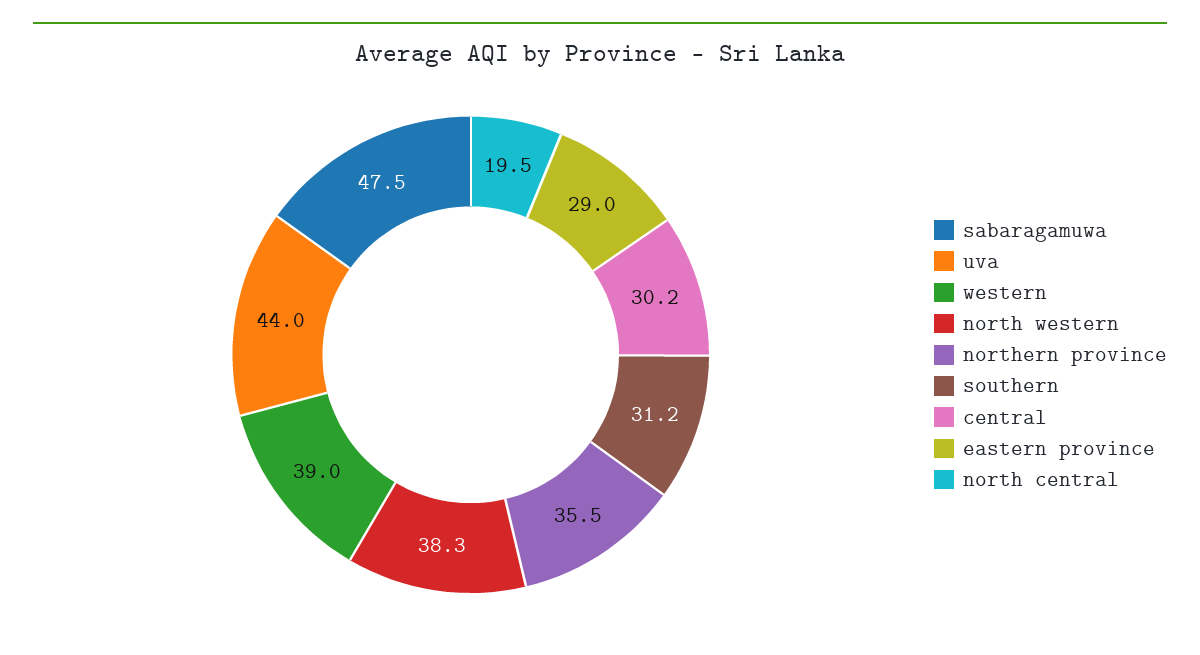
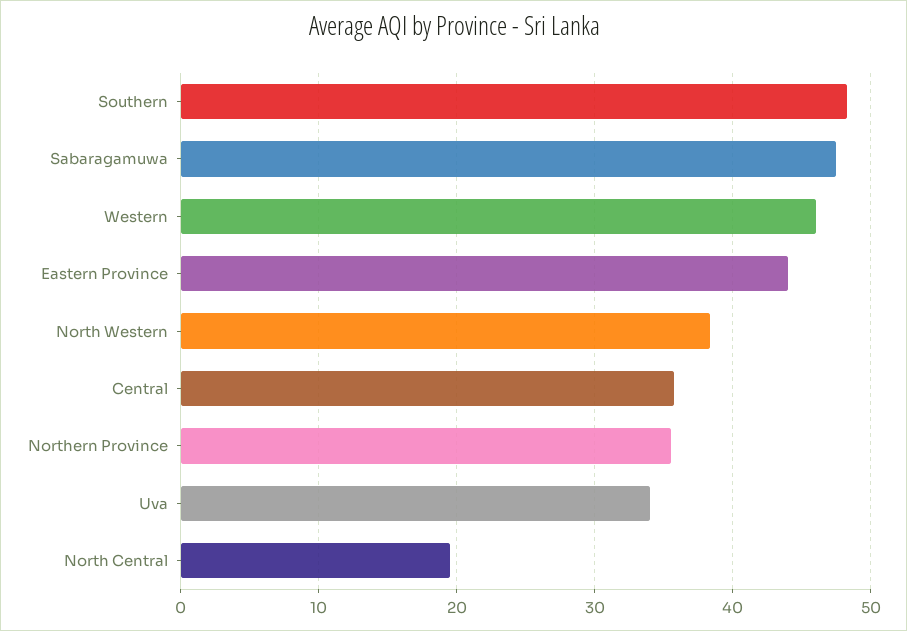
uva: 44 -> 34
western: 39 -> 46
southern: 31.2 -> 48
central: 30.2 -> 36
eastern province: 29 -> 44

